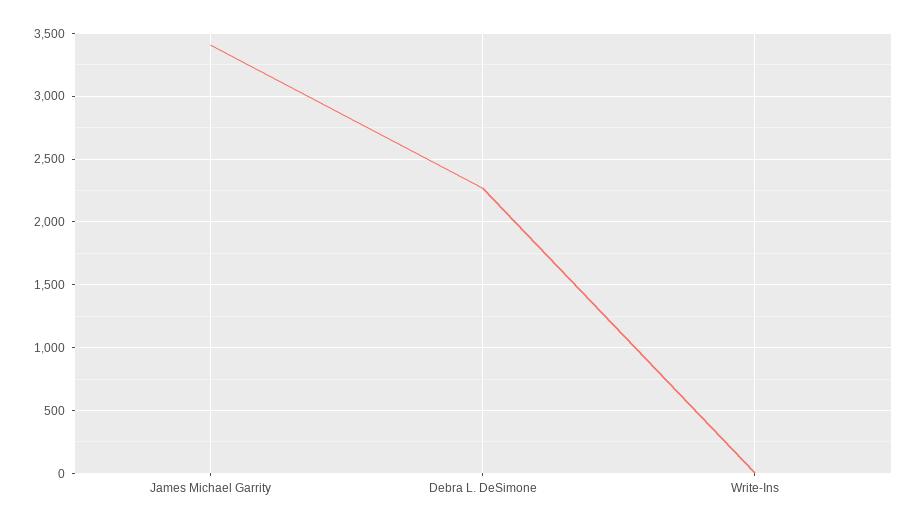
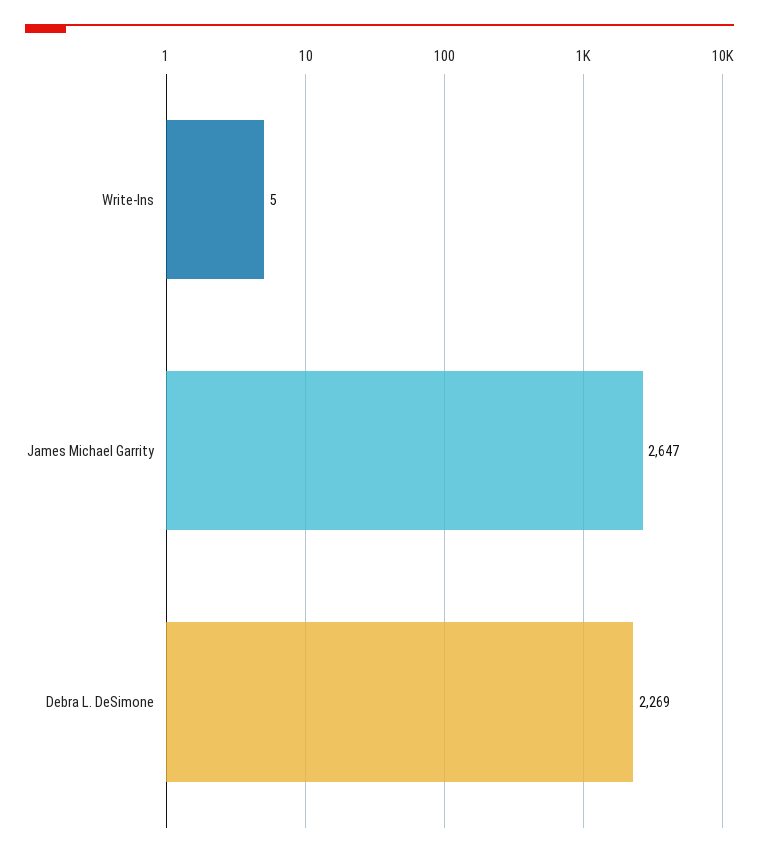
James Michael Garrity: 3400 -> 2647

